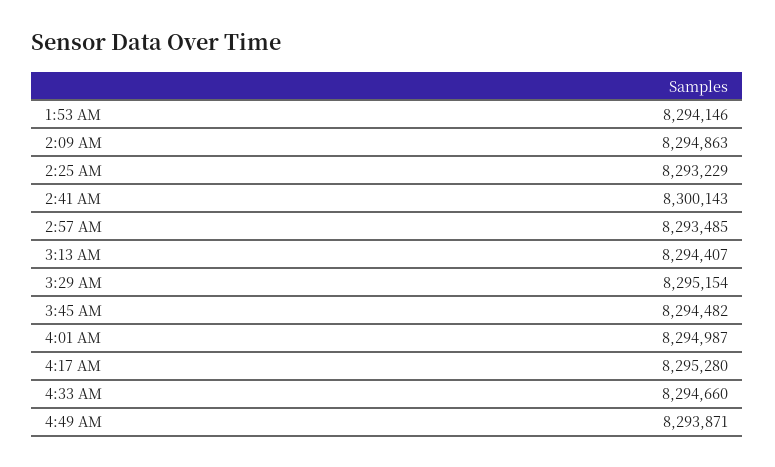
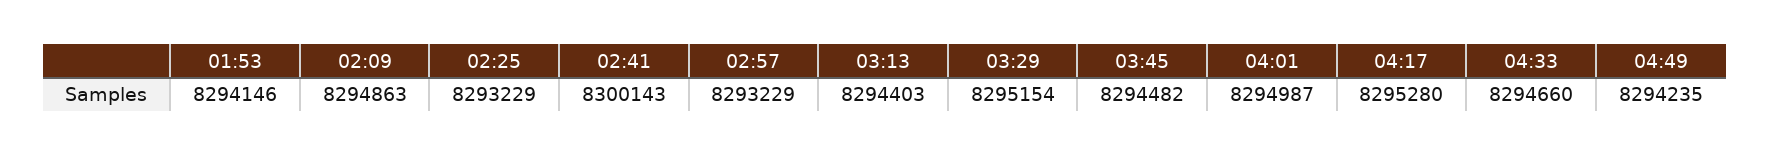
2:57 AM: 8293485 -> 8293229
3:13 AM: 8294407 -> 8294403
4:49 AM: 8293871 -> 8294235

